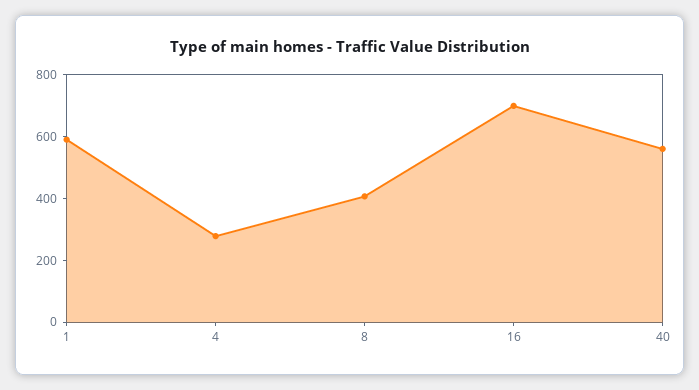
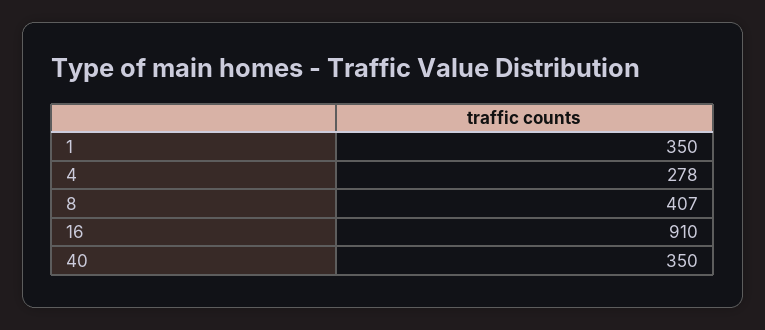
1: 600 -> 350
16: 700 -> 910
40: 550 -> 350

